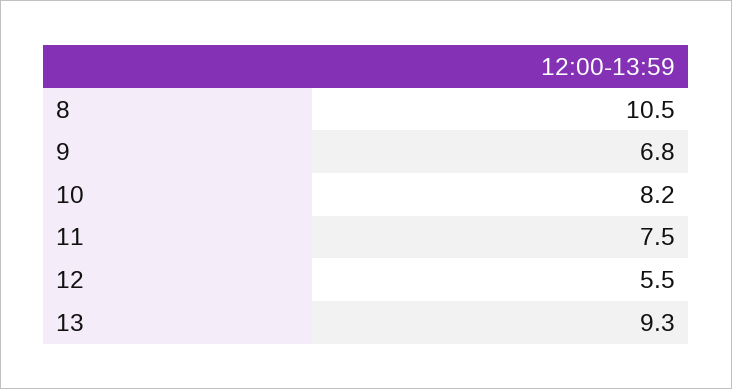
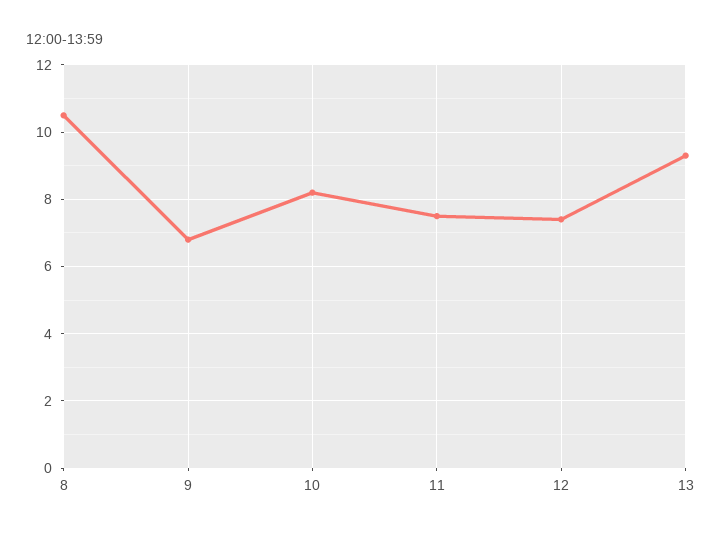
12: 5.5 -> 7.5

